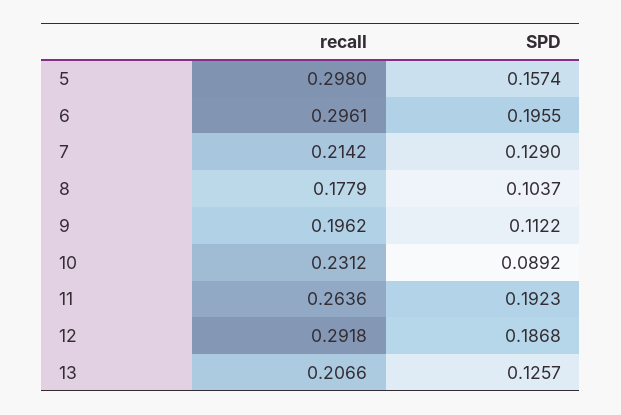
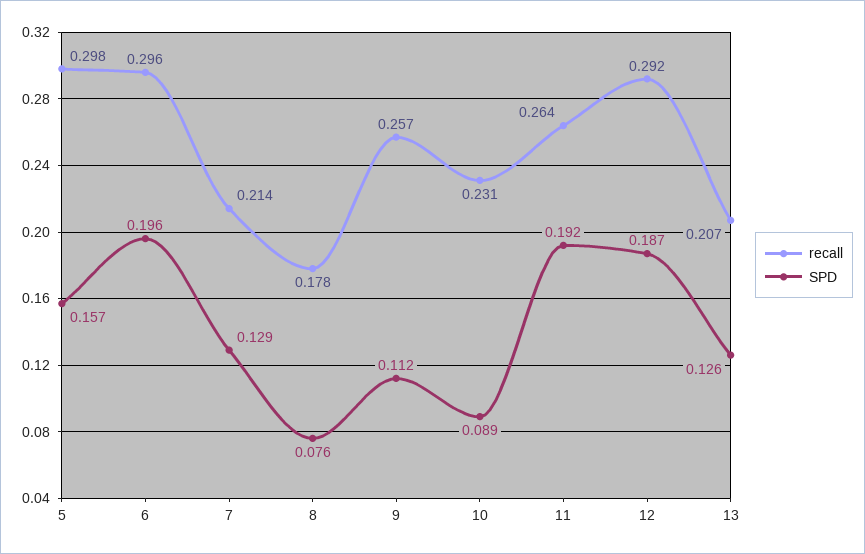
SPD, 8: 0.1037 -> 0.076
recall, 9: 0.1962 -> 0.257

